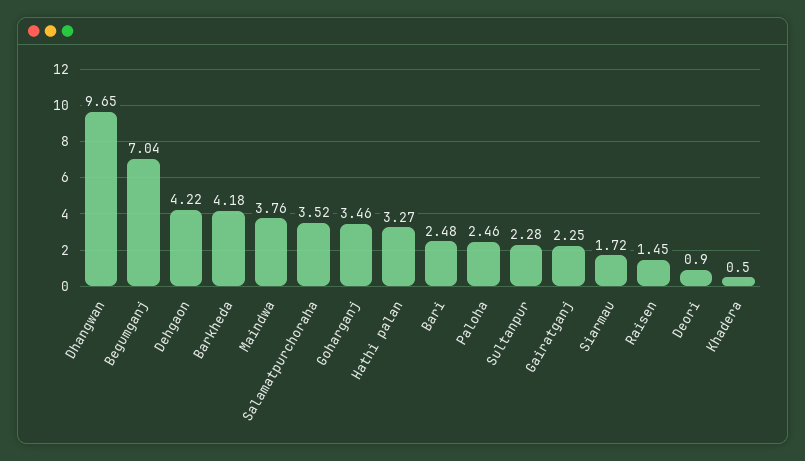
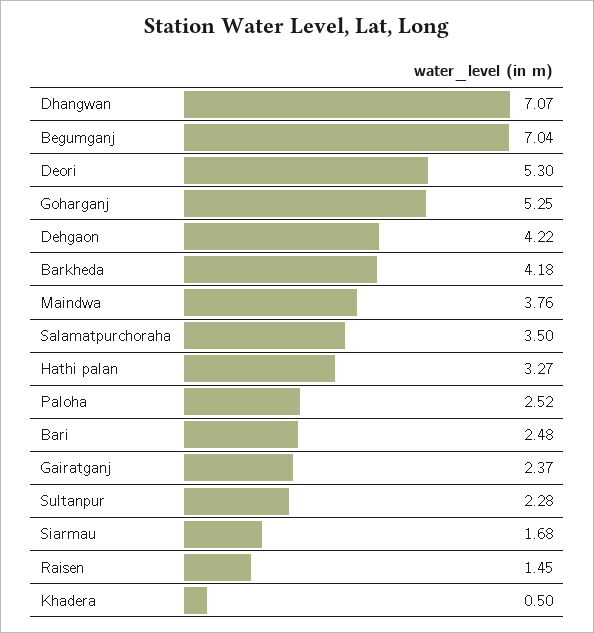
Dhangwan: 9.65 -> 7.07
Salamatpurchoraha: 3.52 -> 3.5
Goharganj: 3.46 -> 5.25
Paloha: 2.46 -> 2.52
Gairatganj: 2.25 -> 2.37
Siarmau: 1.72 -> 1.68
Deori: 0.9 -> 5.3

